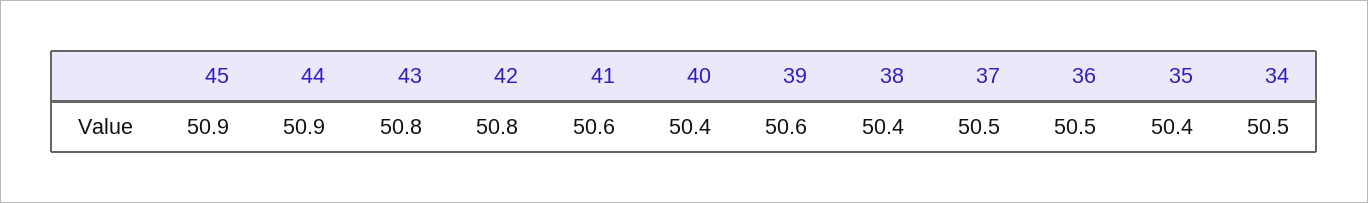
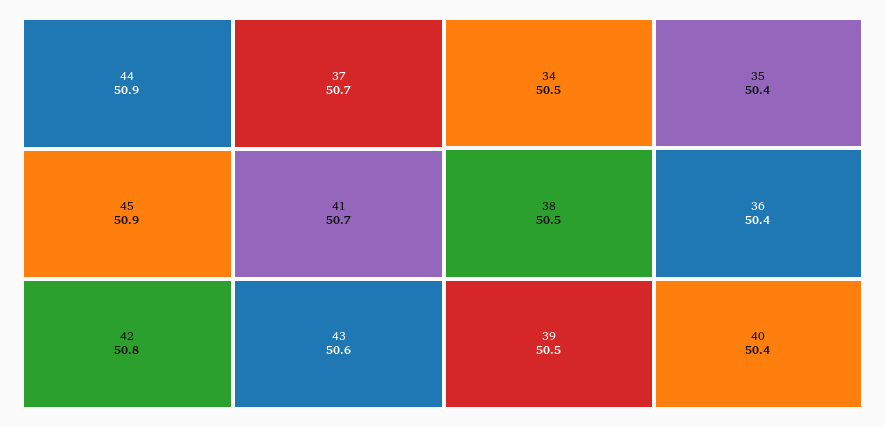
43: 50.8 -> 50.6
41: 50.6 -> 50.7
39: 50.6 -> 50.5
38: 50.4 -> 50.5
37: 50.5 -> 50.7
36: 50.5 -> 50.4

